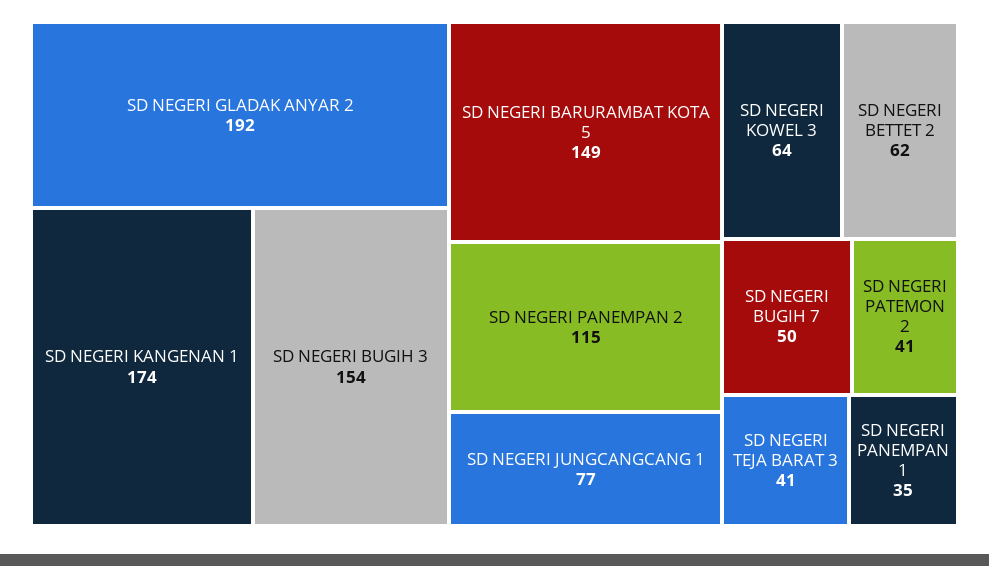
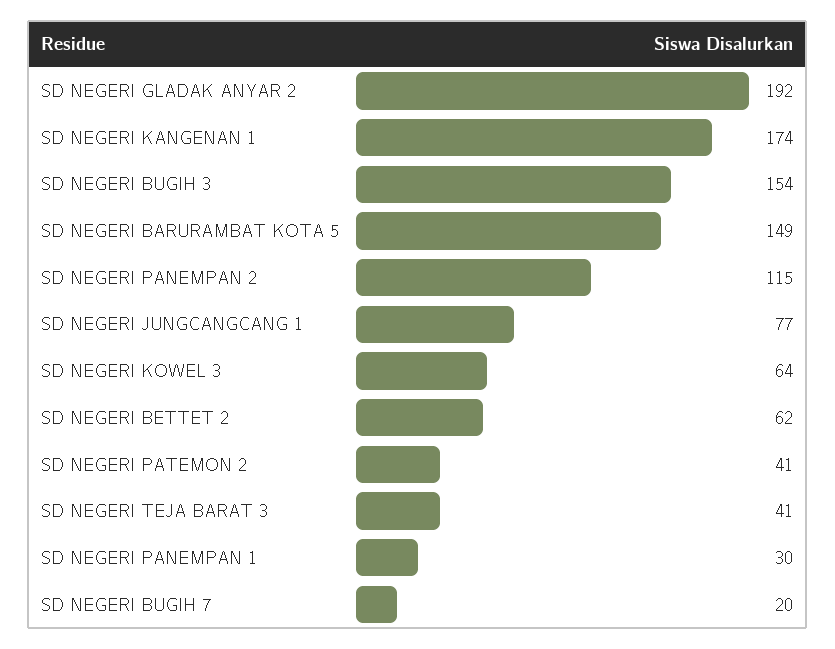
SD NEGERI BUGIH 7: 50 -> 20
SD NEGERI PANEMPAN 1: 35 -> 30

